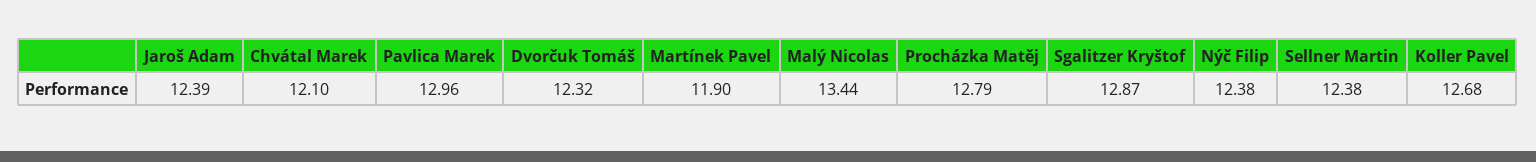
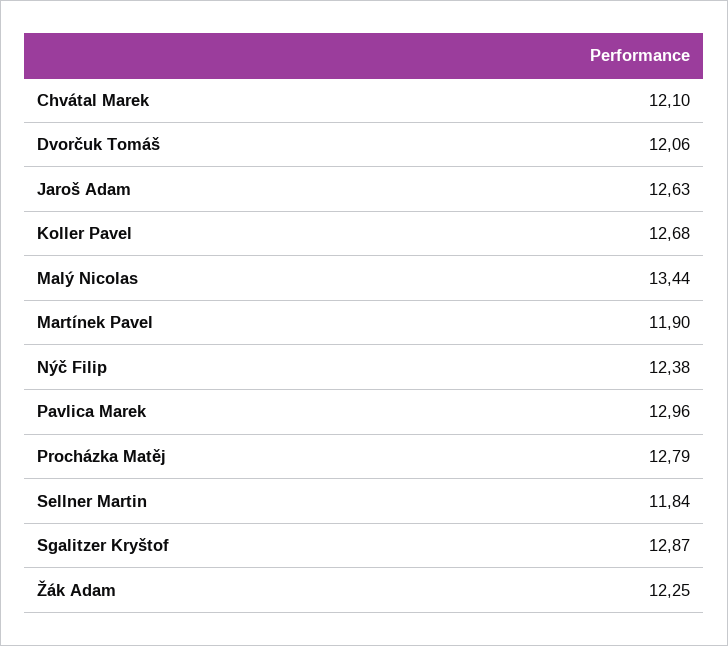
Jaroš Adam: 12.39 -> 12.63
Dvorčuk Tomáš: 12.32 -> 12.06
Sellner Martin: 12.38 -> 11.84
Žák Adam: none -> 12.25

